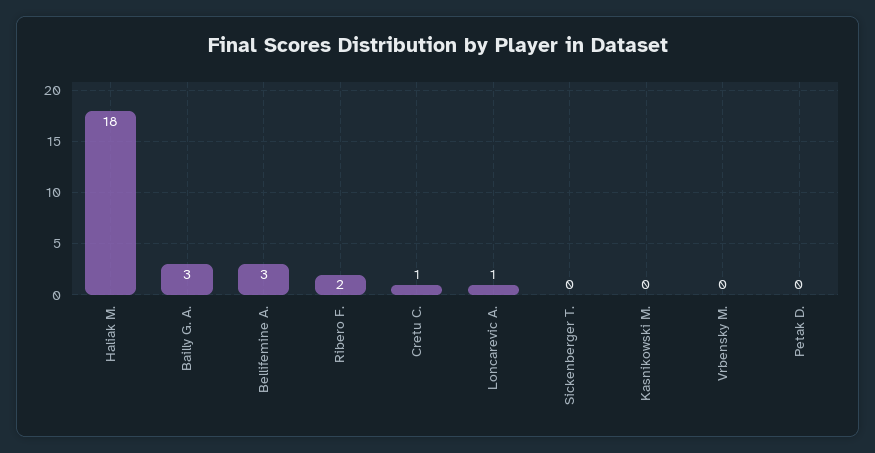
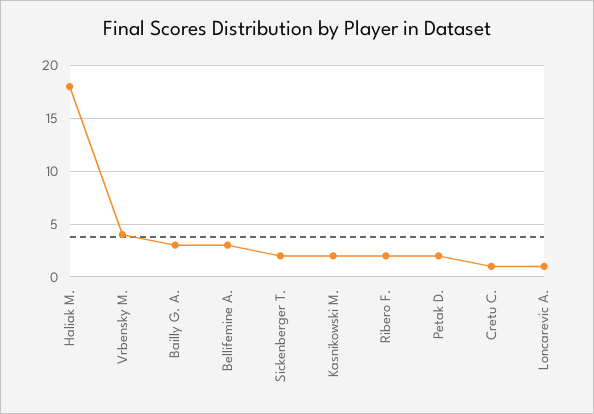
Sickenberger T.: 0 -> 2
Kasnikowski M.: 0 -> 2
Vrbensky M.: 0 -> 4
Petak D.: 0 -> 2

